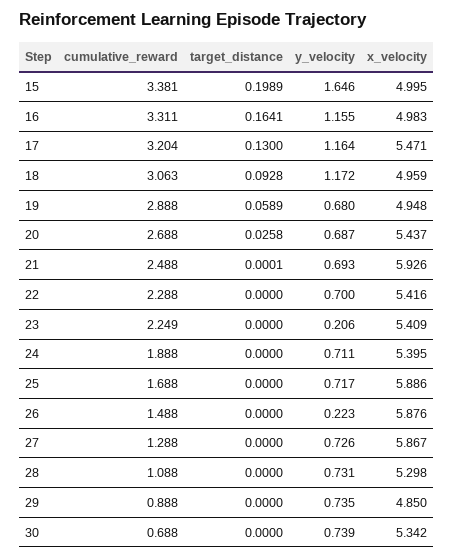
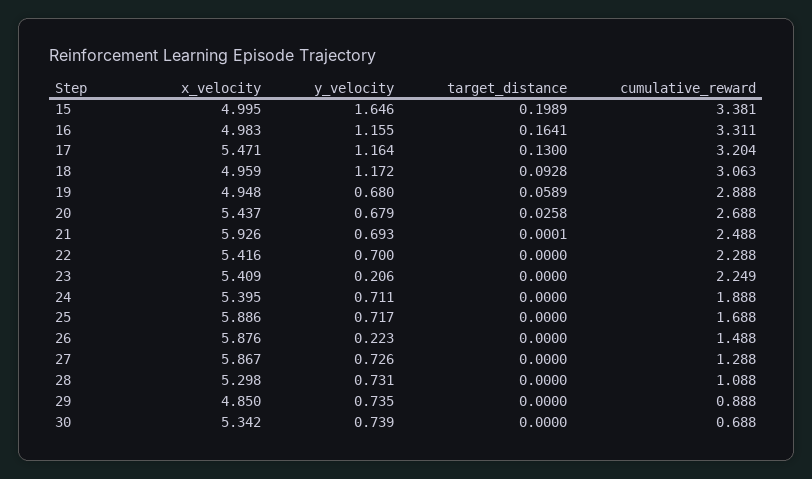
y_velocity, 20: 0.687 -> 0.679

